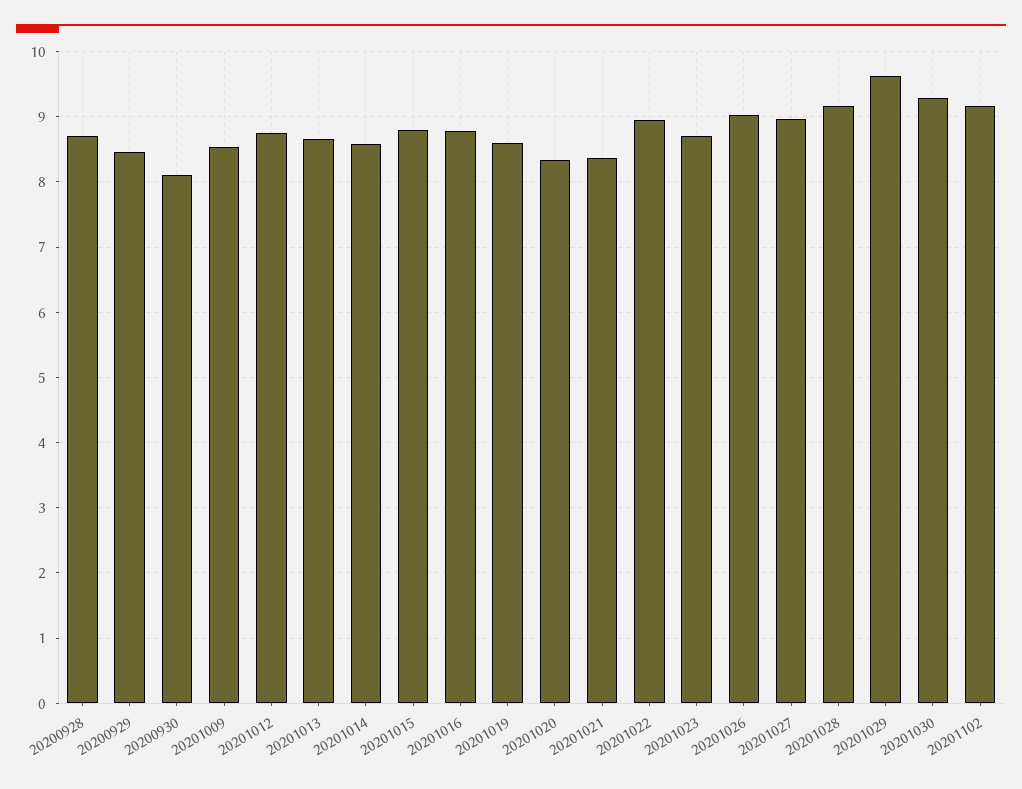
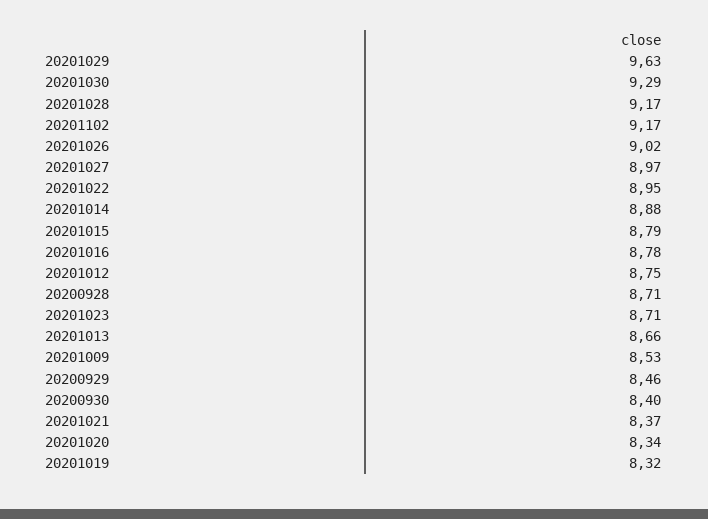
20200930: 8.1 -> 8.4
20201014: 8.6 -> 8.88
20201019: 8.6 -> 8.32

